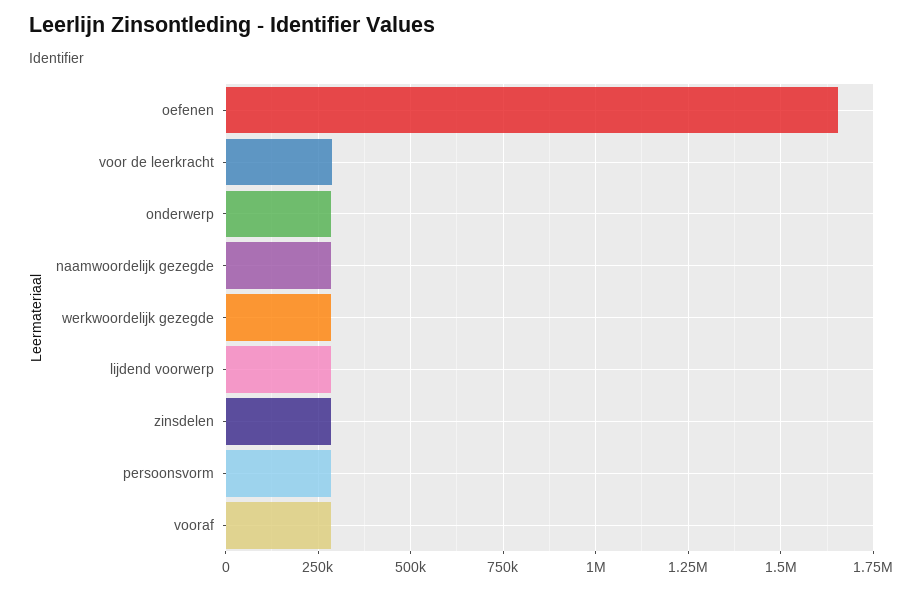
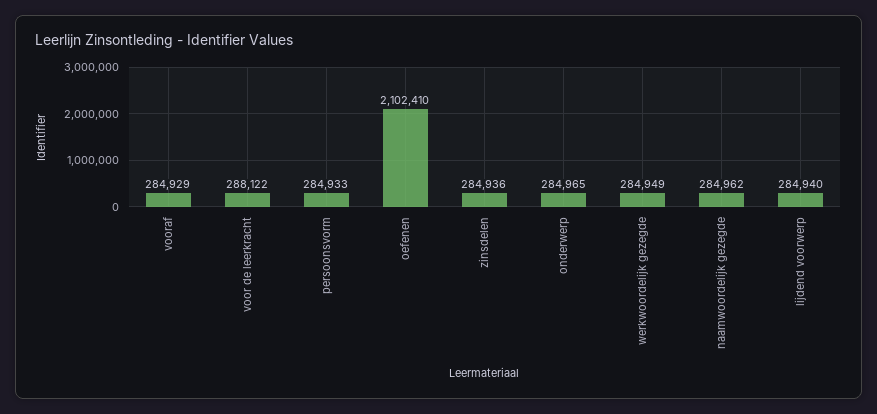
oefenen: 1650000 -> 2102410

